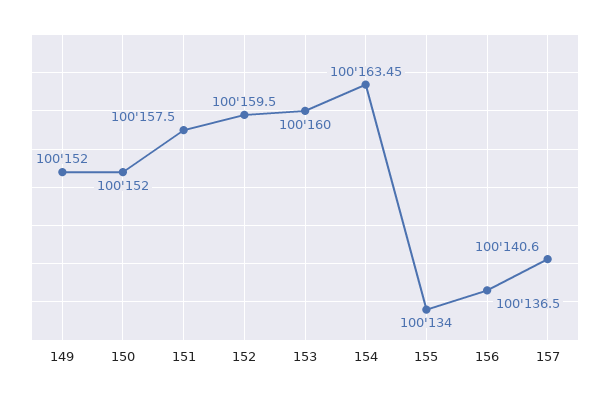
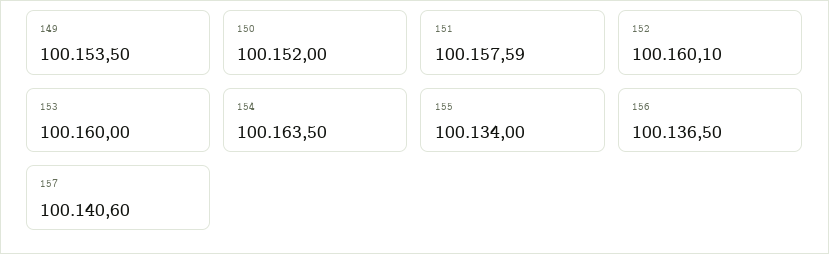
149: 100152 -> 100153.5
151: 100157.5 -> 100157.59
152: 100159.5 -> 100160.1
154: 100163.45 -> 100163.5

